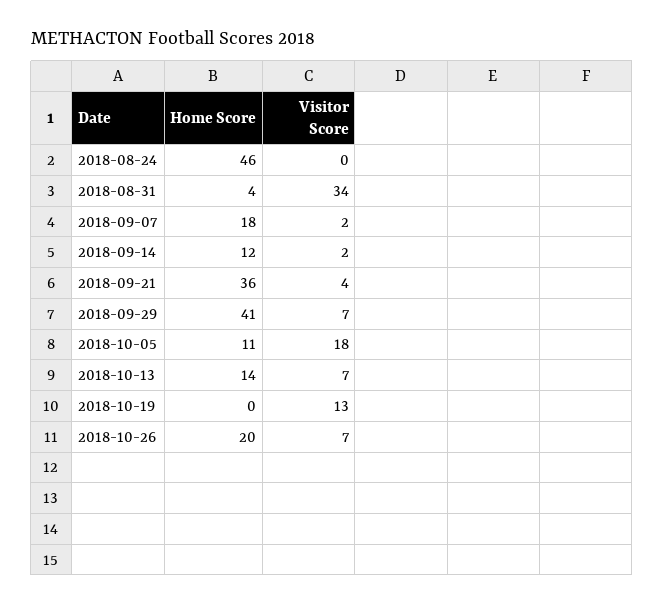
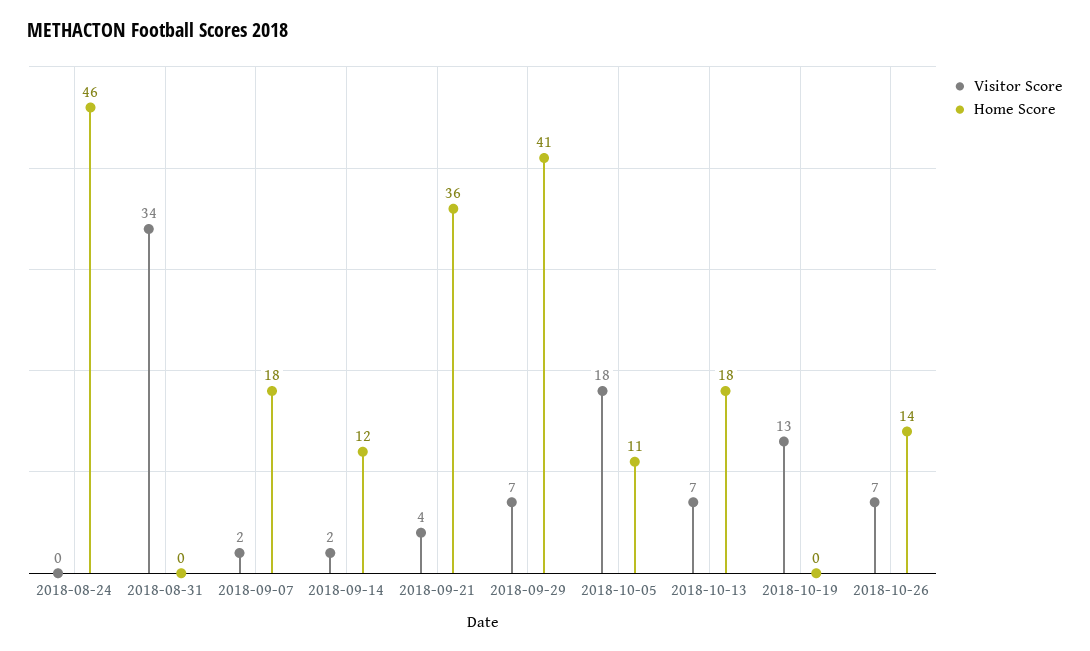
Home Score, 2018-08-31: 4 -> 0
Home Score, 2018-10-13: 14 -> 18
Home Score, 2018-10-26: 20 -> 14

